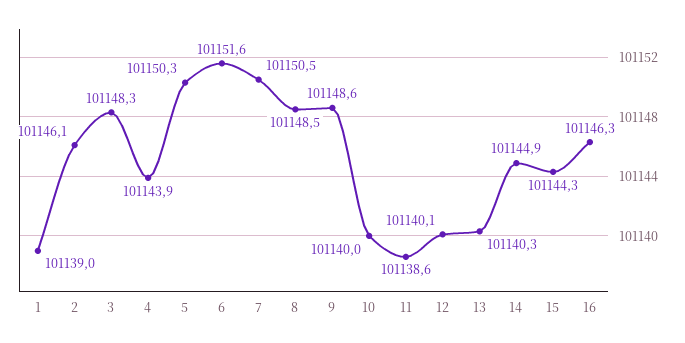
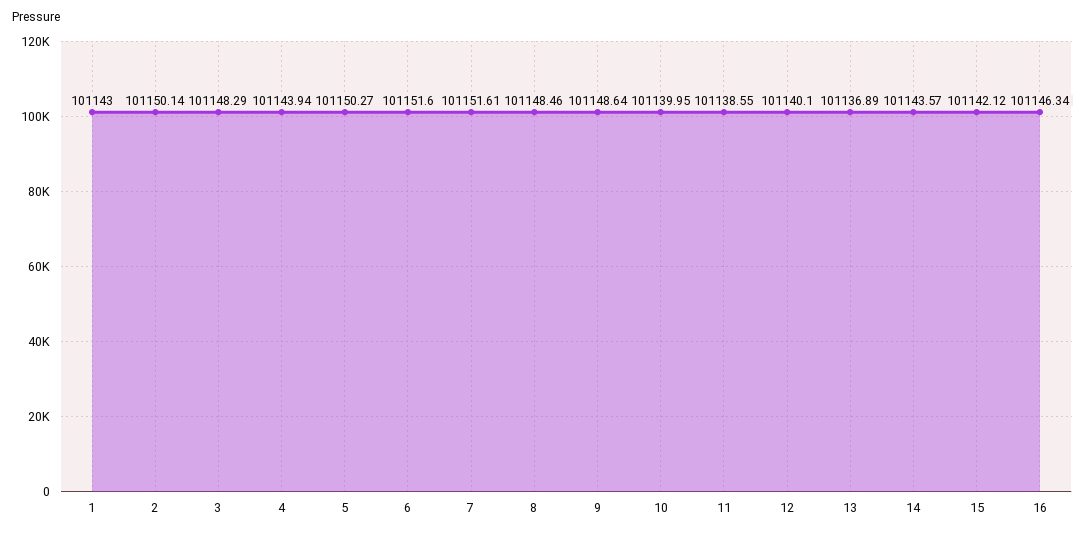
1: 101139 -> 101143
2: 101146.1 -> 101150.14
7: 101150.5 -> 101151.61
13: 101140.3 -> 101136.89
14: 101144.9 -> 101143.57
15: 101144.3 -> 101142.12

